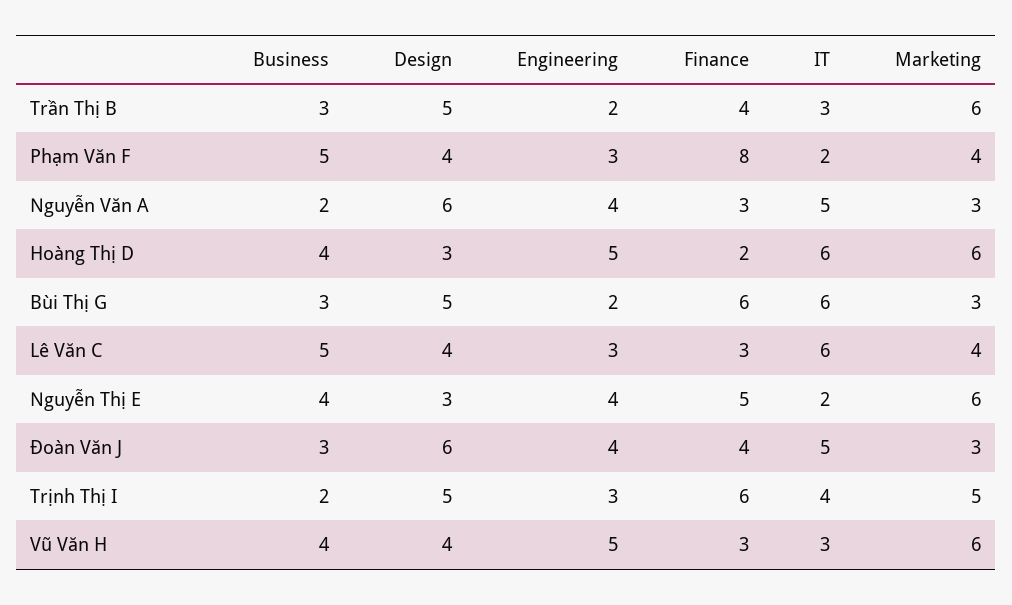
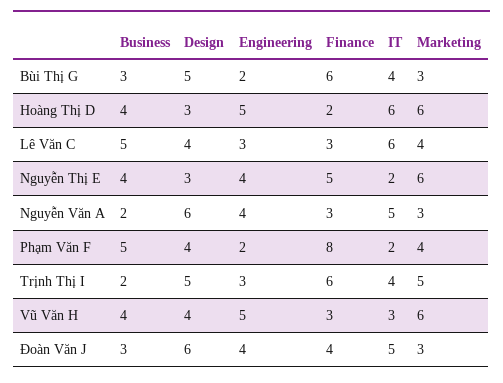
Business, Trần Thị B: 3 -> none
Design, Trần Thị B: 5 -> none
Engineering, Trần Thị B: 2 -> none
Finance, Trần Thị B: 4 -> none
IT, Trần Thị B: 3 -> none
Marketing, Trần Thị B: 6 -> none
Engineering, Phạm Văn F: 3 -> 2
IT, Bùi Thị G: 6 -> 4

